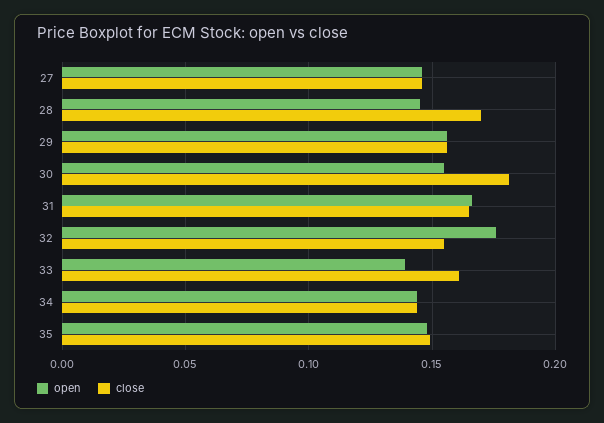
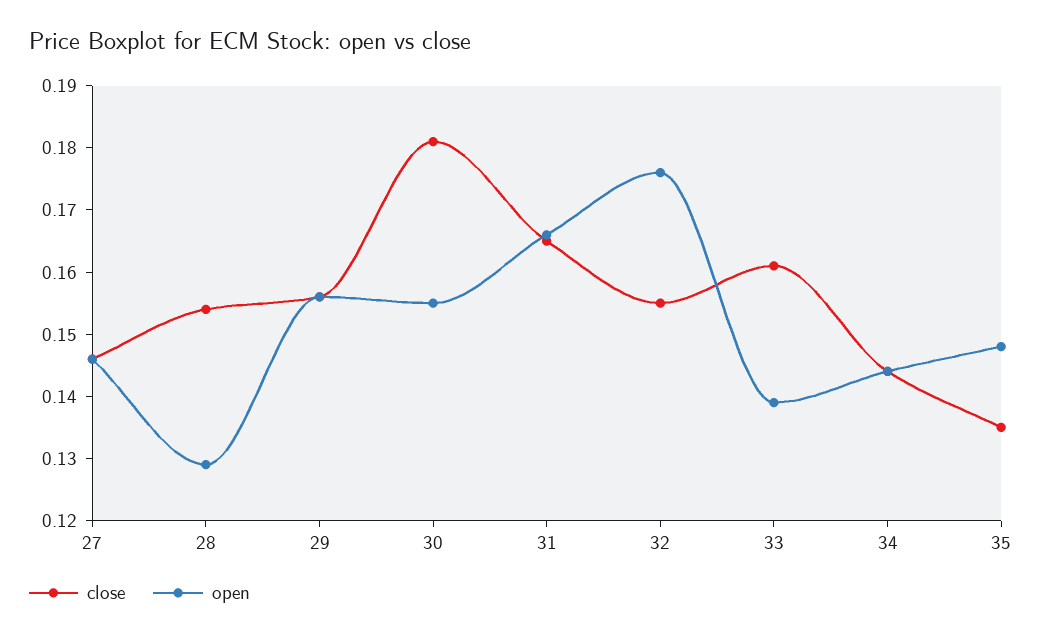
open, 28: 0.145 -> 0.13
close, 28: 0.17 -> 0.155
close, 35: 0.15 -> 0.135

